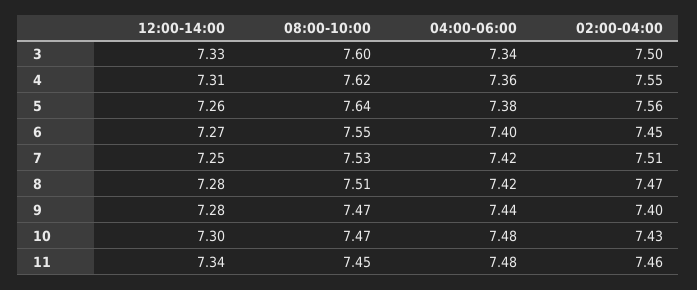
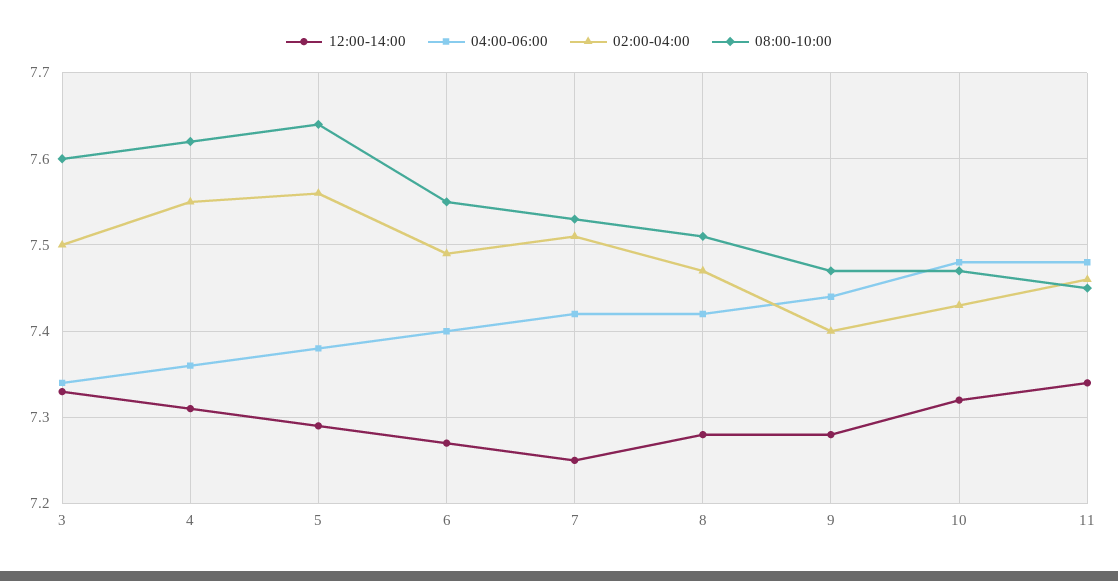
12:00-14:00, 5: 7.26 -> 7.29
02:00-04:00, 6: 7.45 -> 7.49
12:00-14:00, 10: 7.3 -> 7.32

